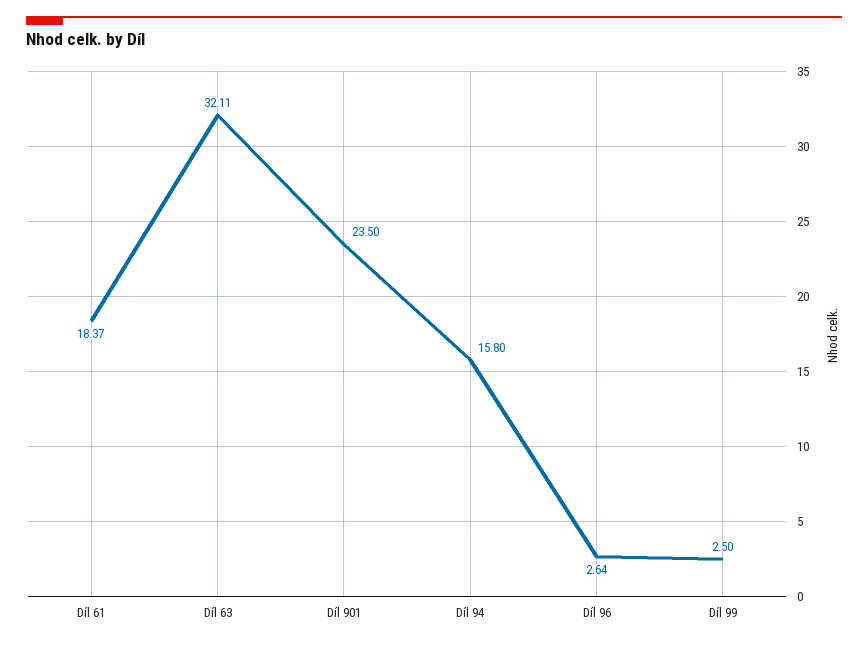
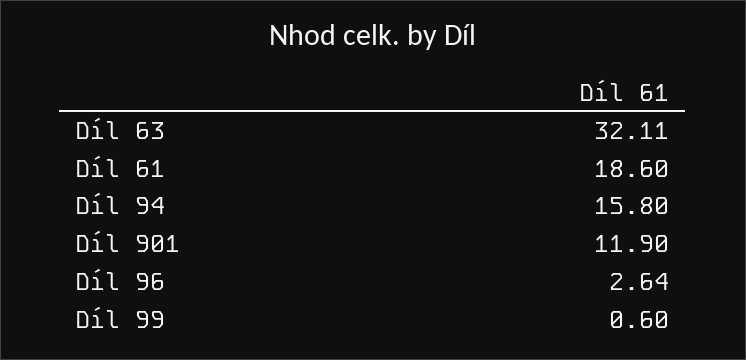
Díl 61: 18.37 -> 18.6
Díl 901: 23.5 -> 11.9
Díl 99: 2.5 -> 0.6

